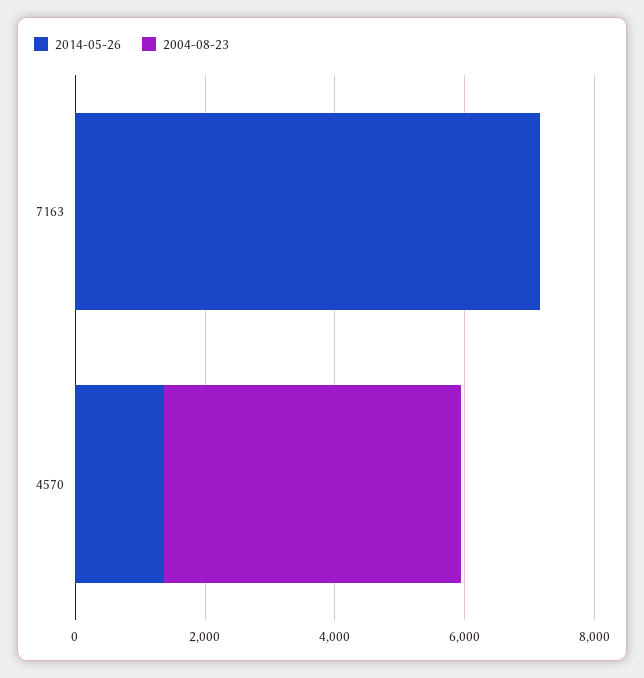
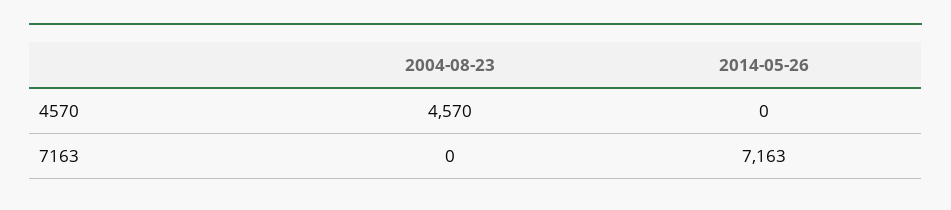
2014-05-26, 4570: 1500 -> 0

